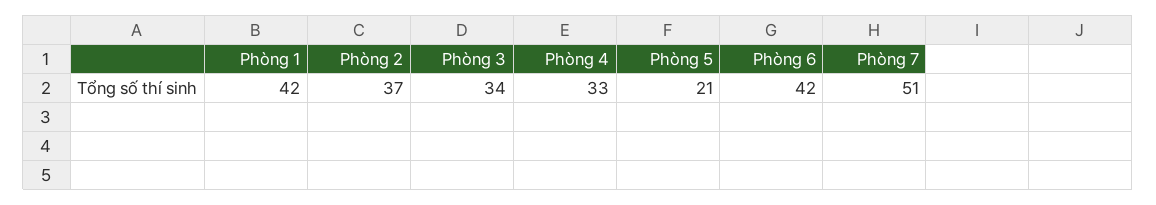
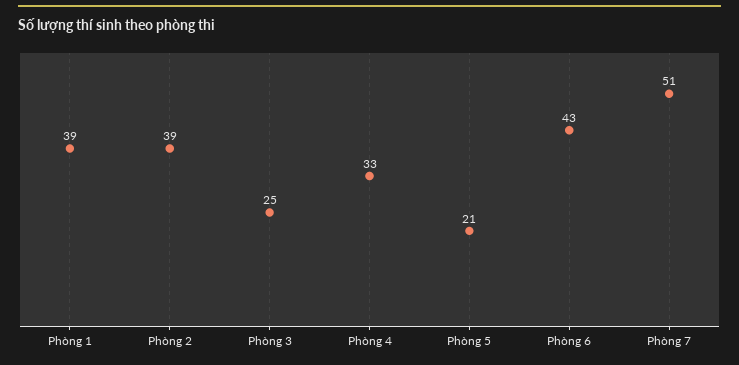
Phòng 1: 42 -> 39
Phòng 2: 37 -> 39
Phòng 3: 34 -> 25
Phòng 6: 42 -> 43

